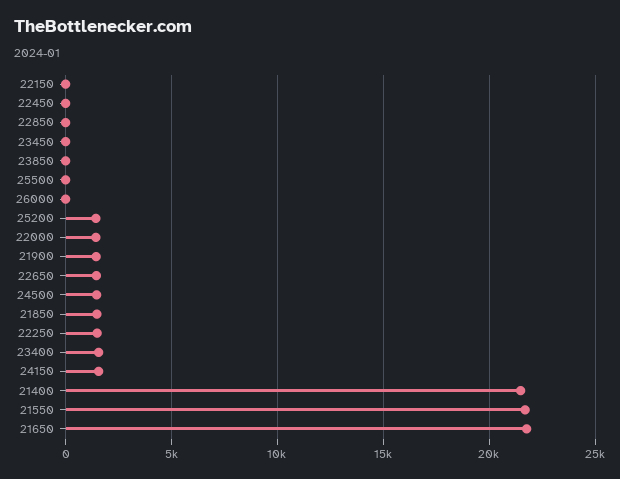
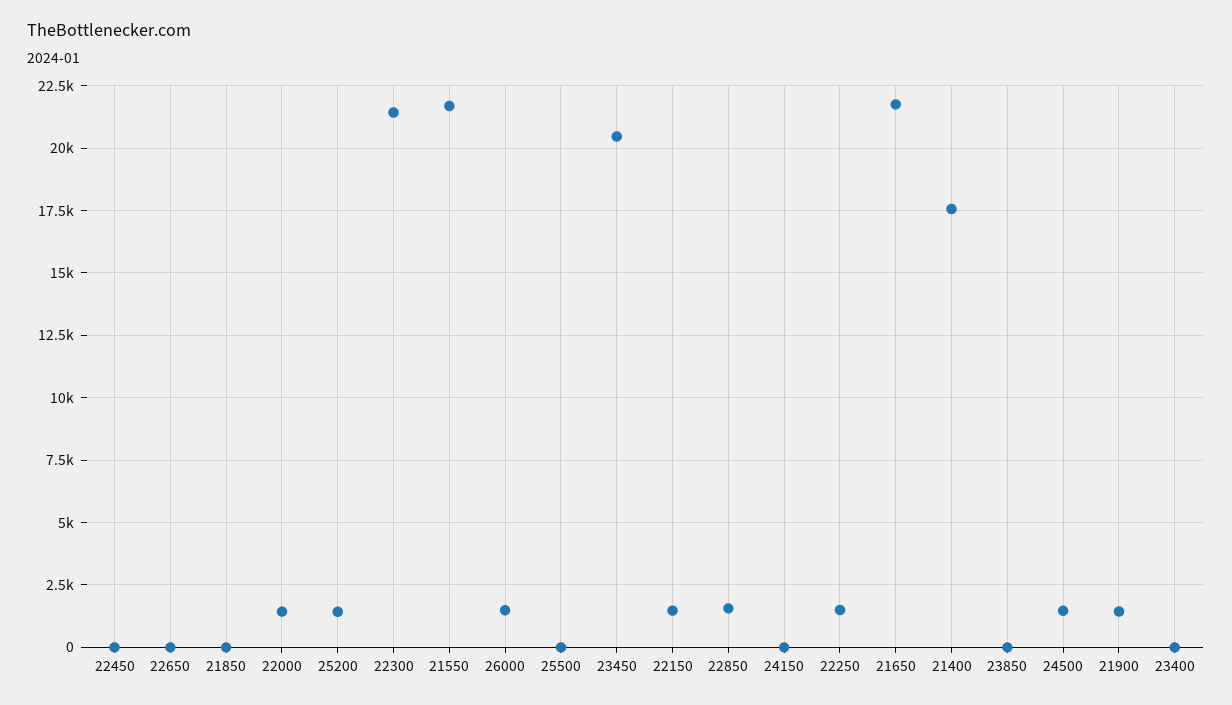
22150: 0 -> 1500
22850: 0 -> 1500
23450: 0 -> 20500
26000: 0 -> 1500
22650: 1500 -> 0
21850: 1500 -> 0
23400: 1500 -> 0
24150: 1500 -> 0
21400: 21500 -> 17500
22300: none -> 21500

